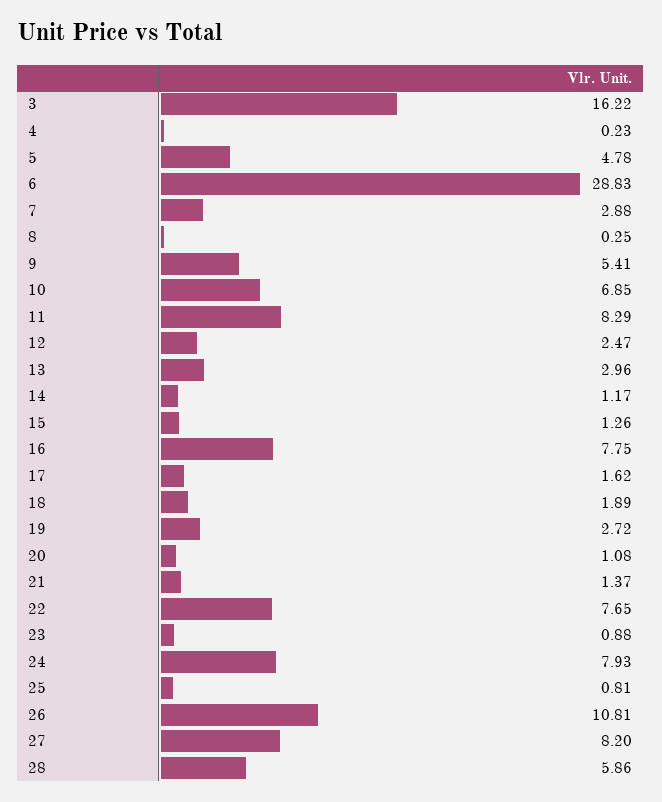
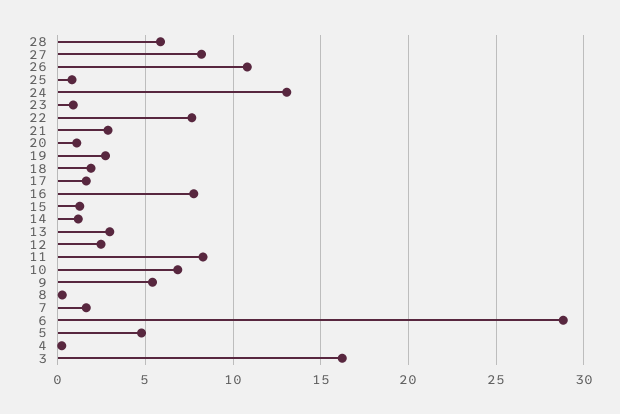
7: 2.88 -> 1.5
21: 1.37 -> 3
24: 7.93 -> 13

